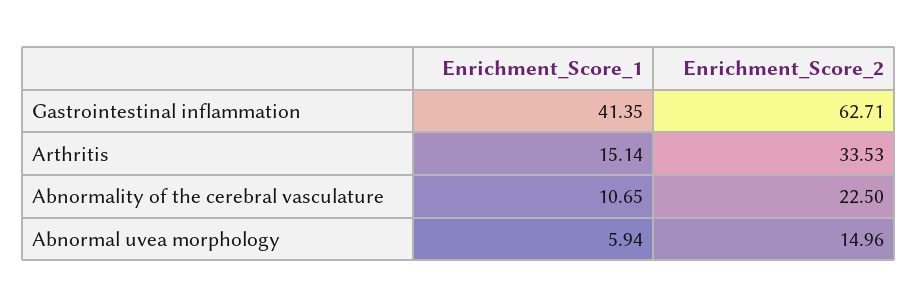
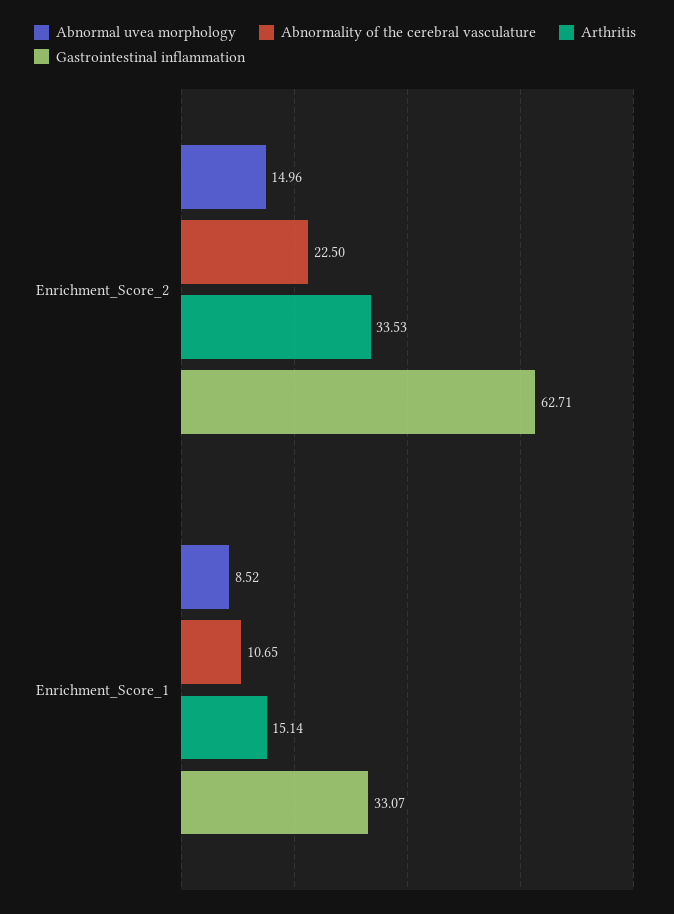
Gastrointestinal inflammation, Enrichment_Score_1: 41.35 -> 33.07
Abnormal uvea morphology, Enrichment_Score_1: 5.94 -> 8.52

